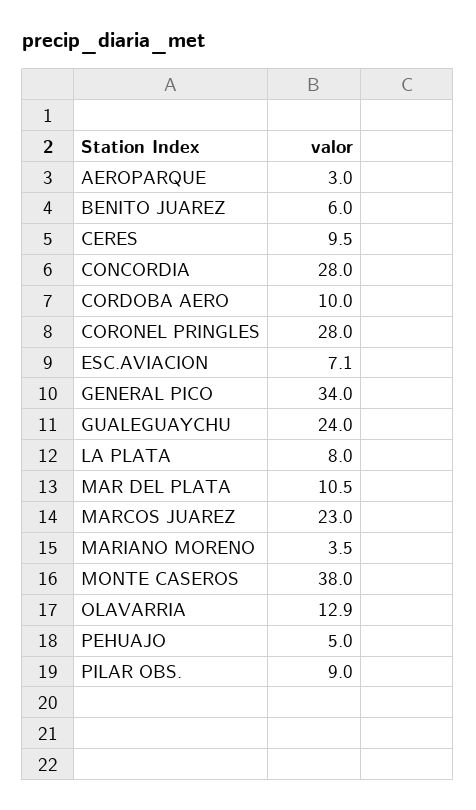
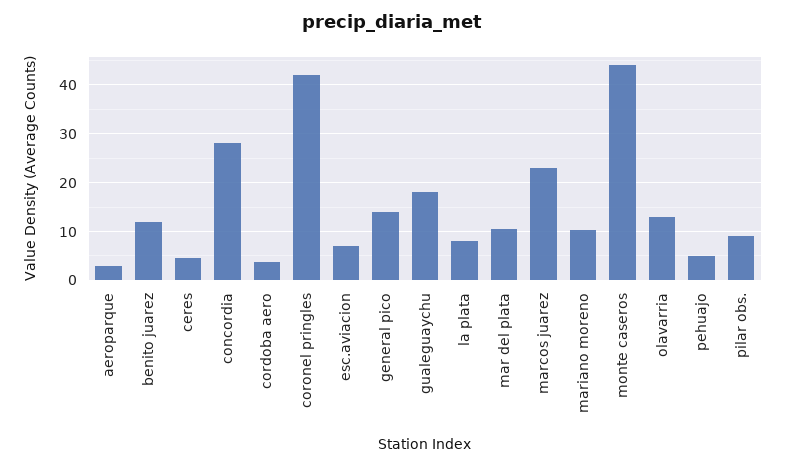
BENITO JUAREZ: 6 -> 12
CERES: 9.5 -> 4
CORDOBA AERO: 10 -> 4
CORONEL PRINGLES: 28 -> 42
GENERAL PICO: 34 -> 14
GUALEGUAYCHU: 24 -> 18
MARIANO MORENO: 3.5 -> 10
MONTE CASEROS: 38 -> 44

